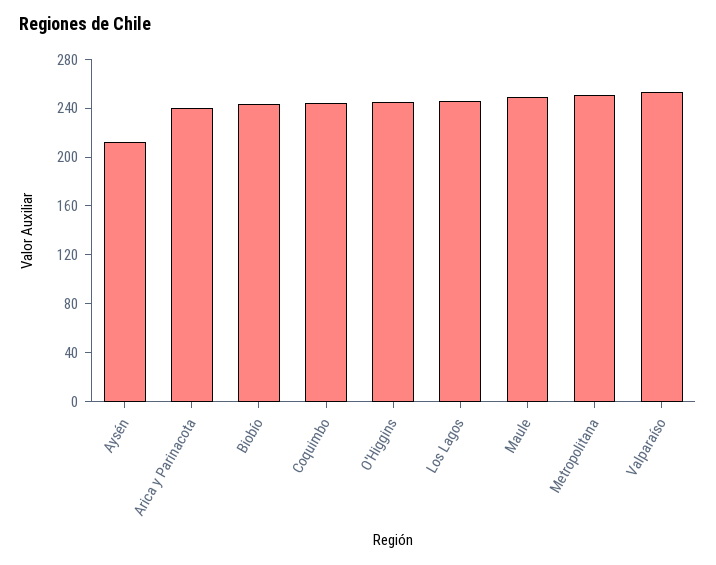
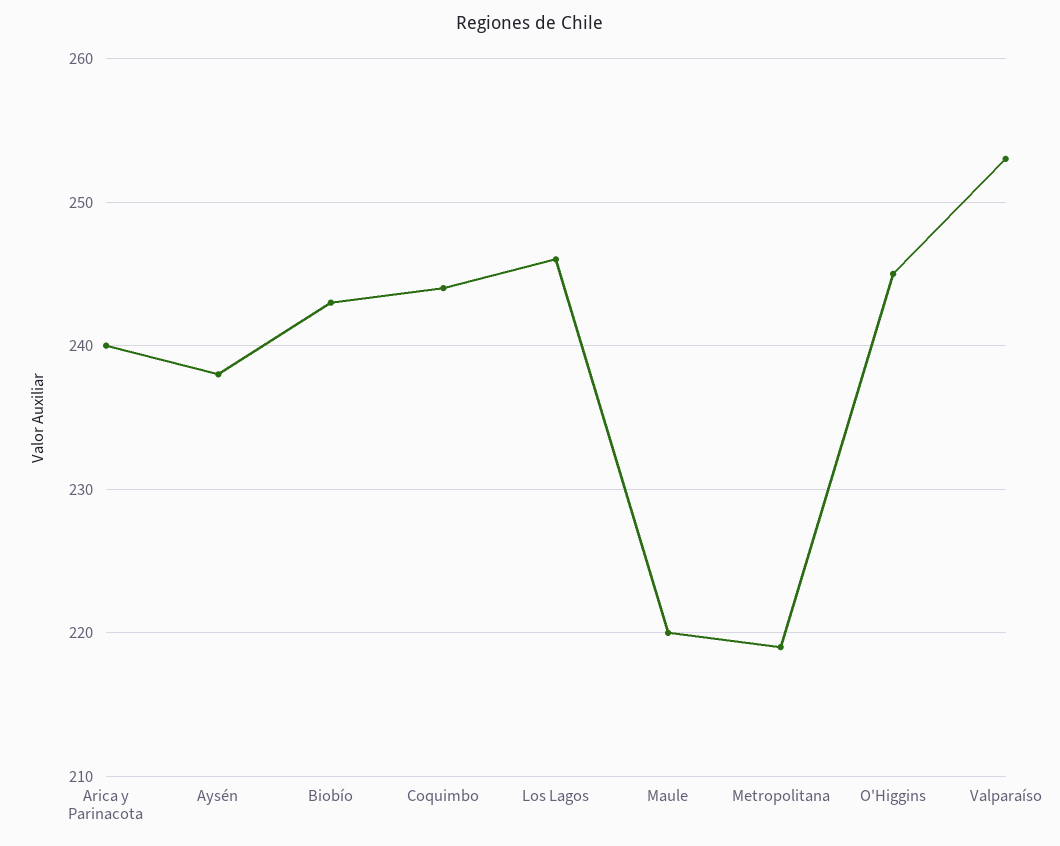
Aysén: 210 -> 238
Maule: 250 -> 220
Metropolitana: 250 -> 219

